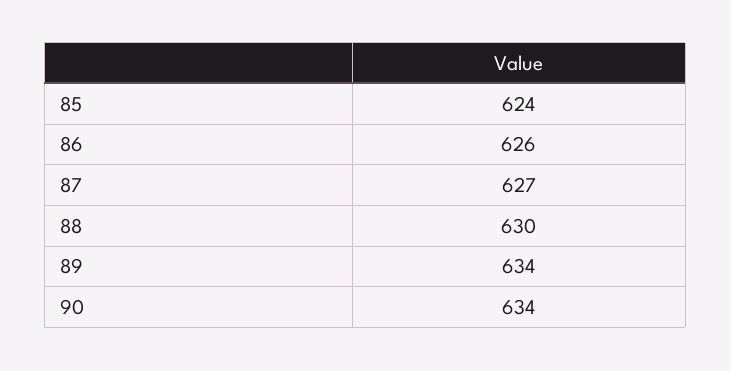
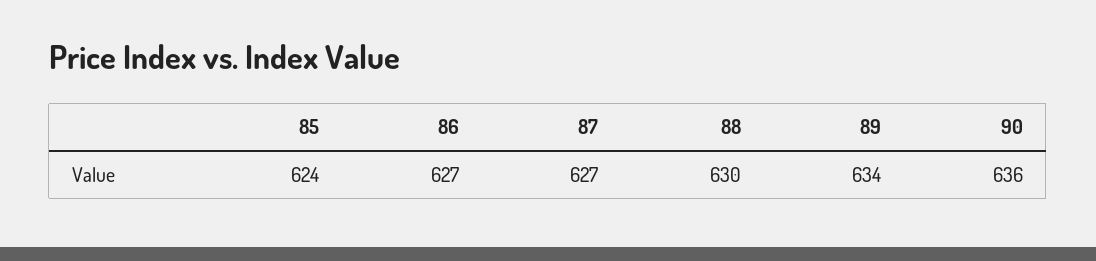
86: 626 -> 627
90: 634 -> 636

